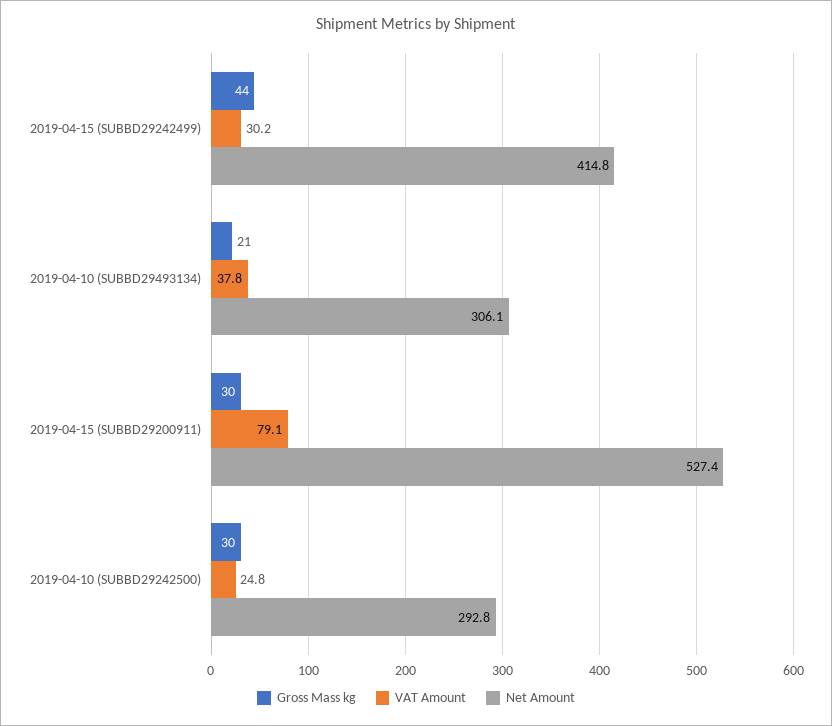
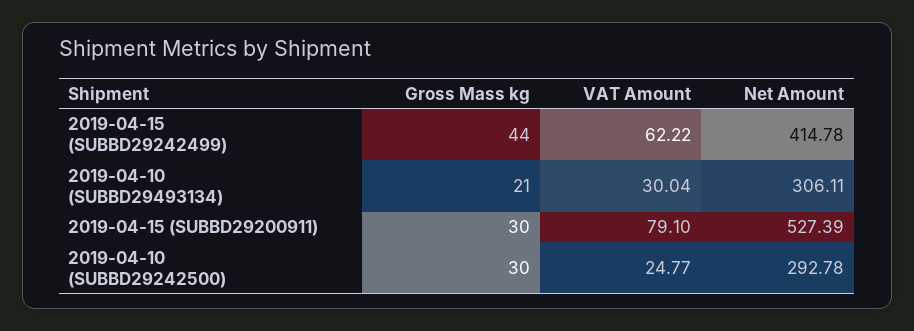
VAT Amount, 2019-04-15 (SUBBD29242499): 30.2 -> 62.22
VAT Amount, 2019-04-10 (SUBBD29493134): 37.8 -> 30.04

